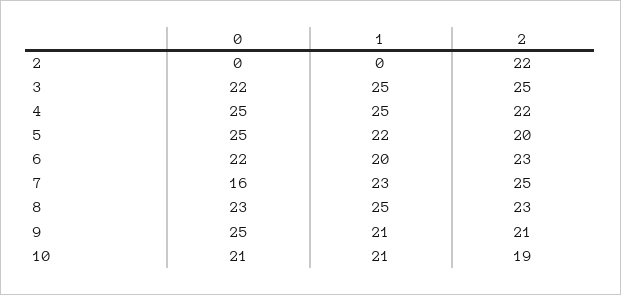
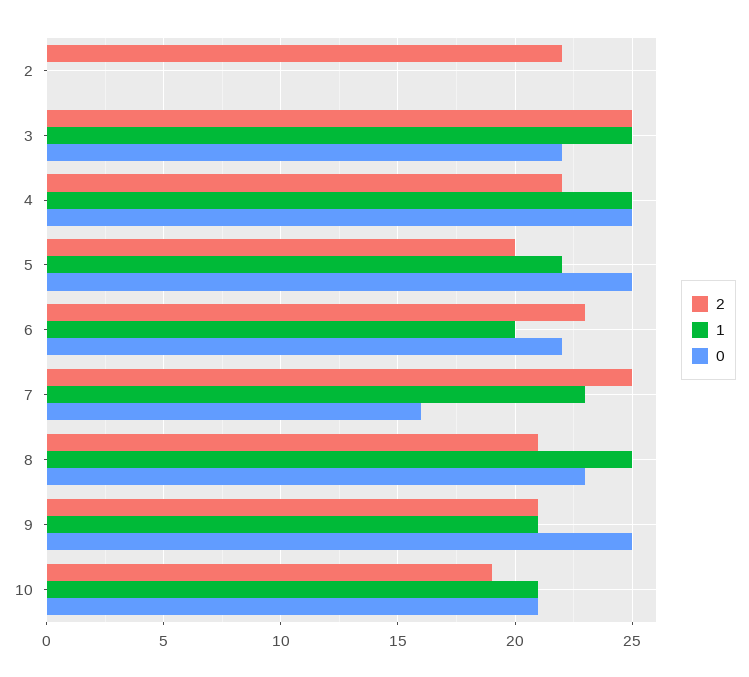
2, 8: 23 -> 21

